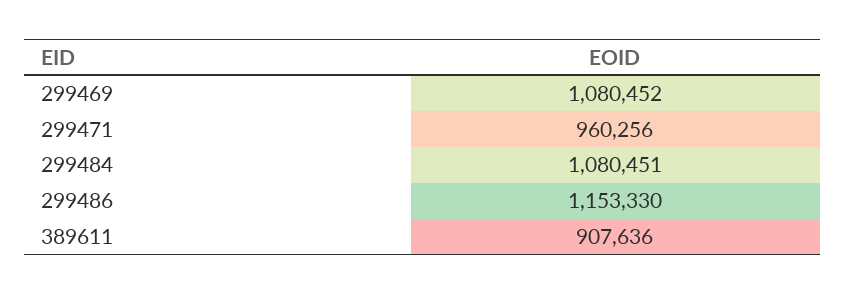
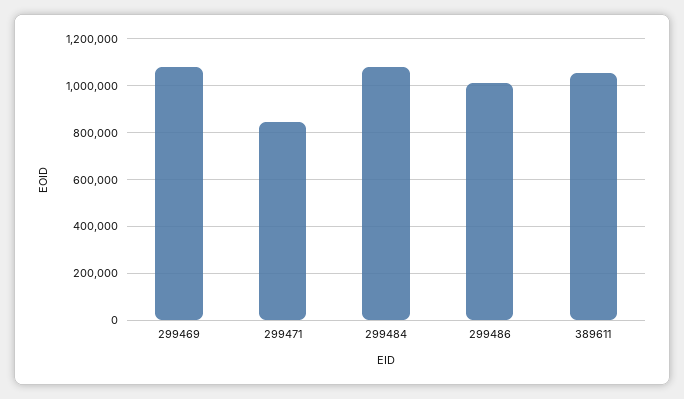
299471: 960256 -> 850000
299486: 1153330 -> 1000000
389611: 907636 -> 1050000

